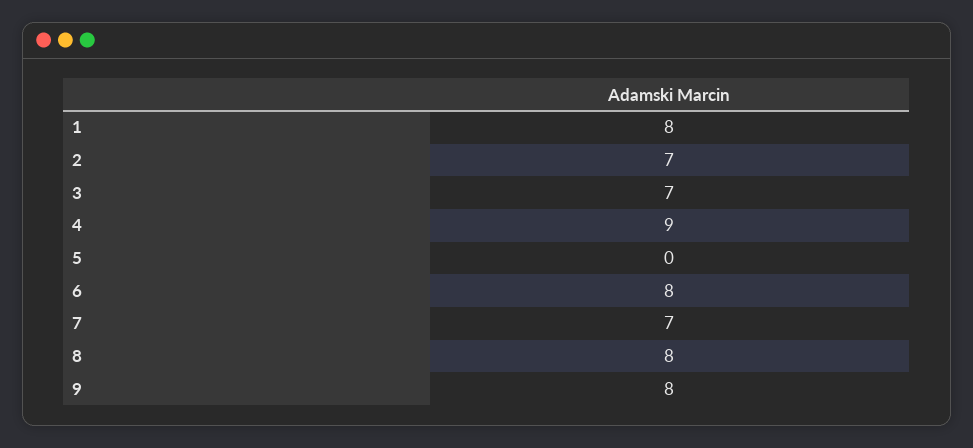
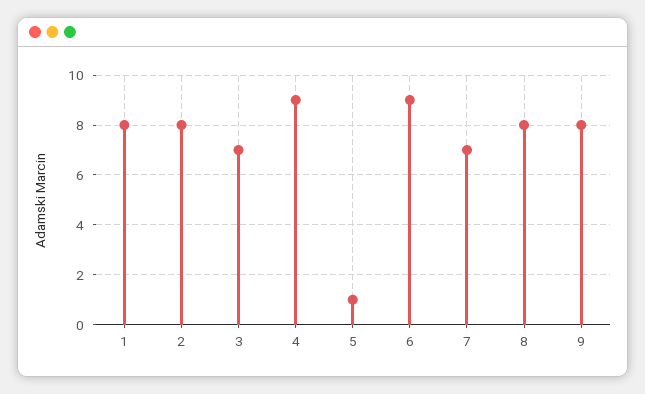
2: 7 -> 8
5: 0 -> 1
6: 8 -> 9

